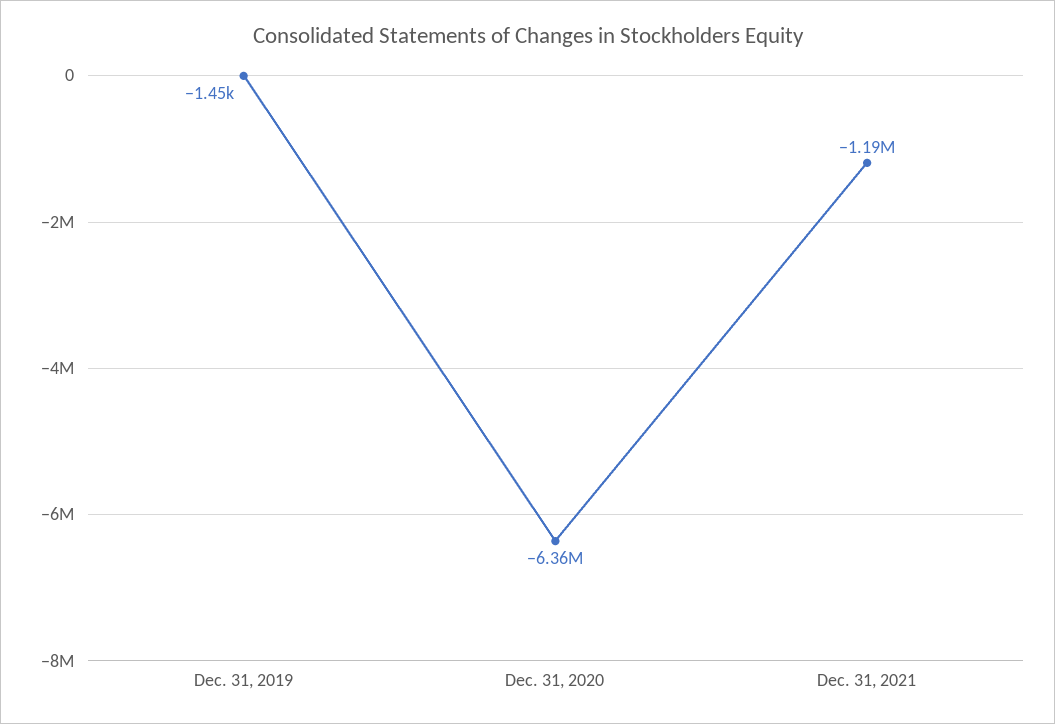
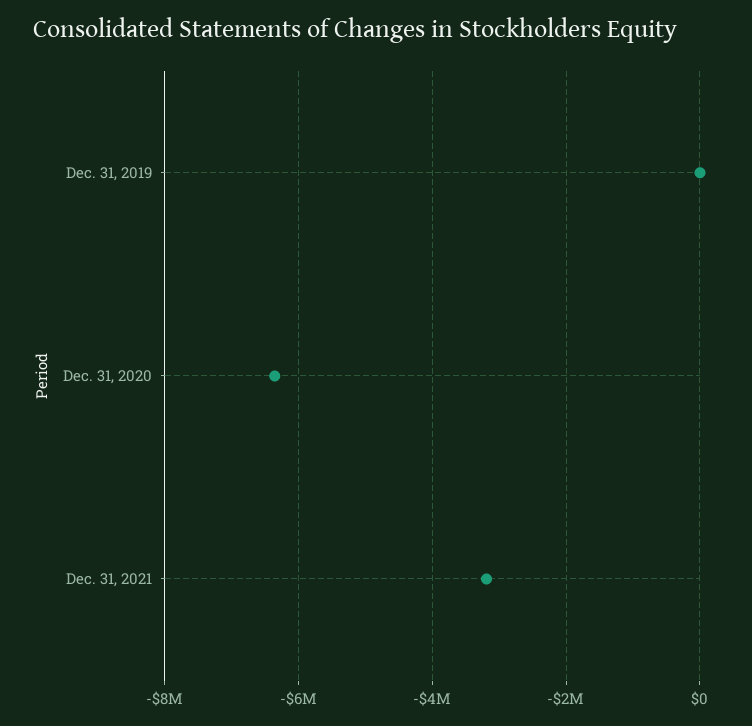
Dec. 31, 2021: -1190000 -> -3200000

